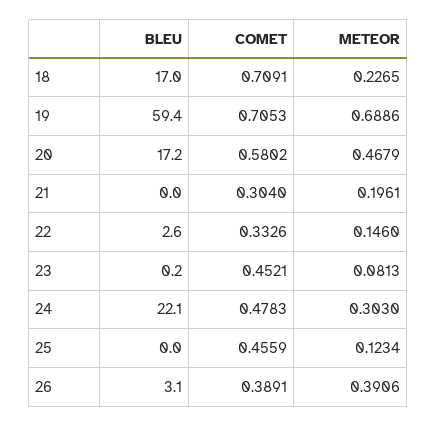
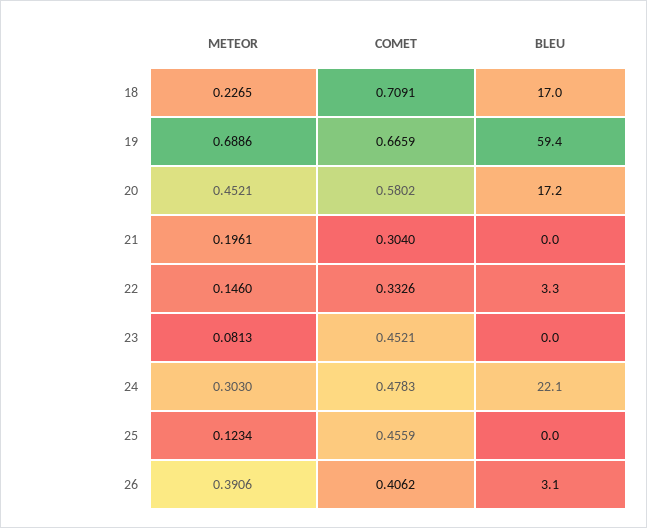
COMET, 19: 0.7053 -> 0.6659
METEOR, 20: 0.4679 -> 0.4521
BLEU, 22: 2.6 -> 3.3
BLEU, 23: 0.2 -> 0
COMET, 26: 0.3891 -> 0.4062

